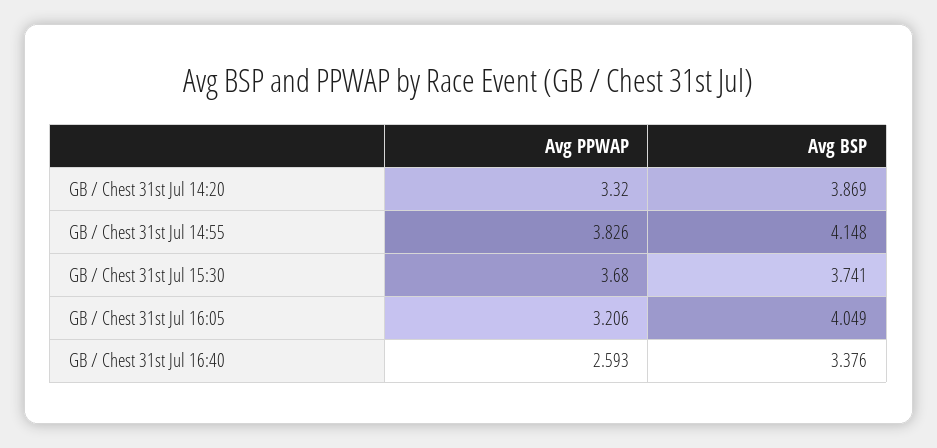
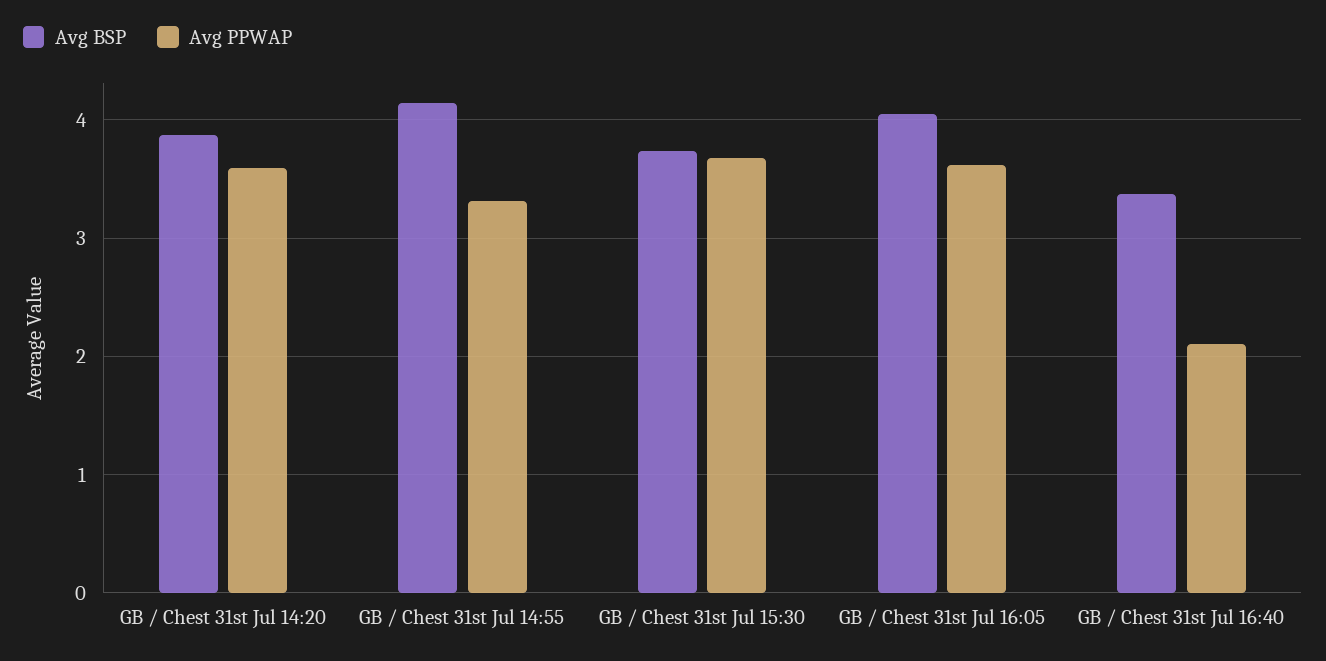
Avg PPWAP, GB / Chest 31st Jul 14:20: 3.32 -> 3.6
Avg PPWAP, GB / Chest 31st Jul 14:55: 3.826 -> 3.3
Avg PPWAP, GB / Chest 31st Jul 16:05: 3.206 -> 3.6
Avg PPWAP, GB / Chest 31st Jul 16:40: 2.593 -> 2.1

